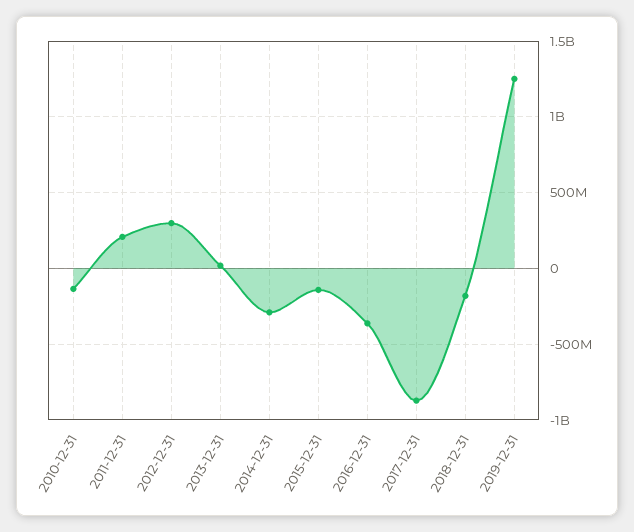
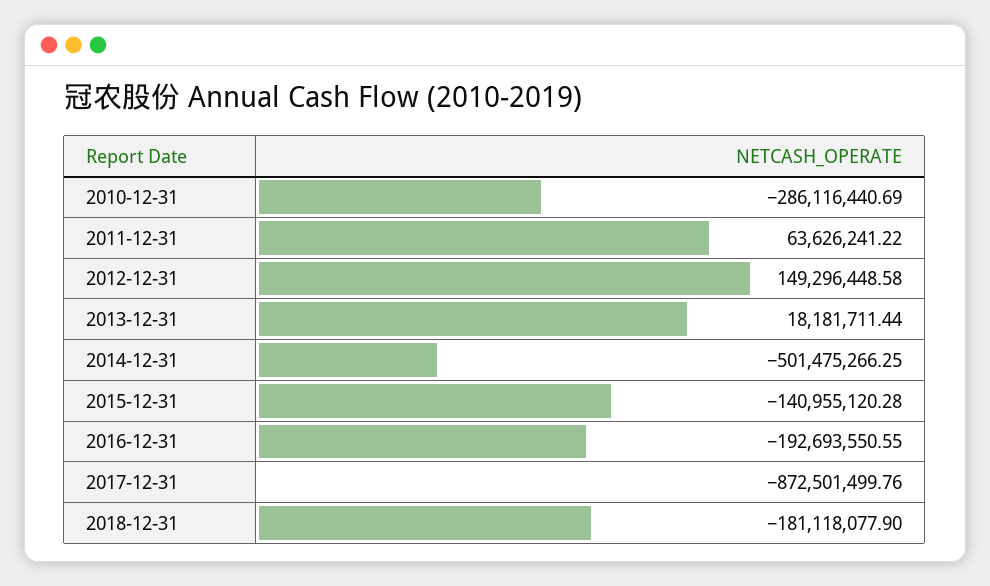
2010-12-31: -150000000 -> -286116440.69
2011-12-31: 200000000 -> 63626241.22
2012-12-31: 300000000 -> 149296448.58
2014-12-31: -300000000 -> -501475266.25
2016-12-31: -350000000 -> -192693550.55
2019-12-31: 1250000000 -> none

